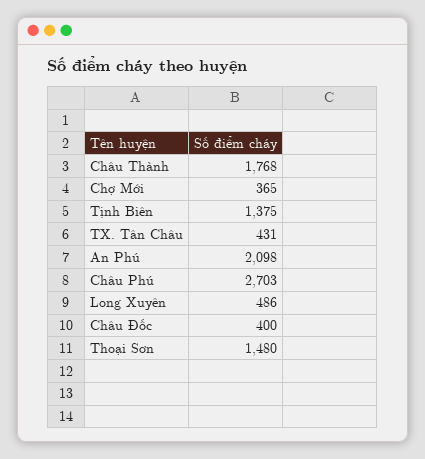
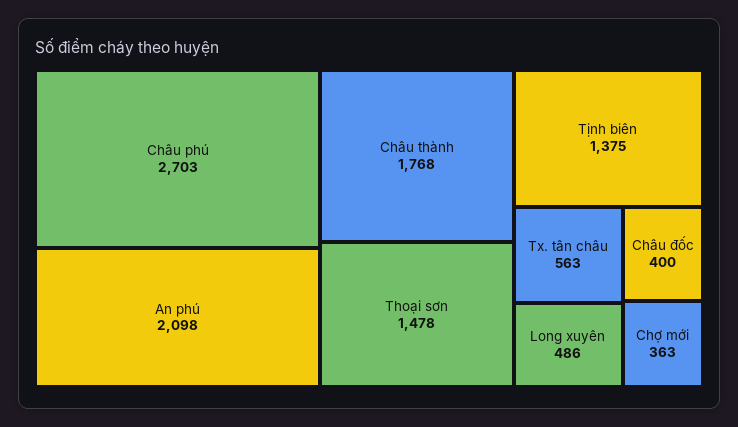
Chợ Mới: 365 -> 363
TX. Tân Châu: 431 -> 563
Thoại Sơn: 1480 -> 1478

